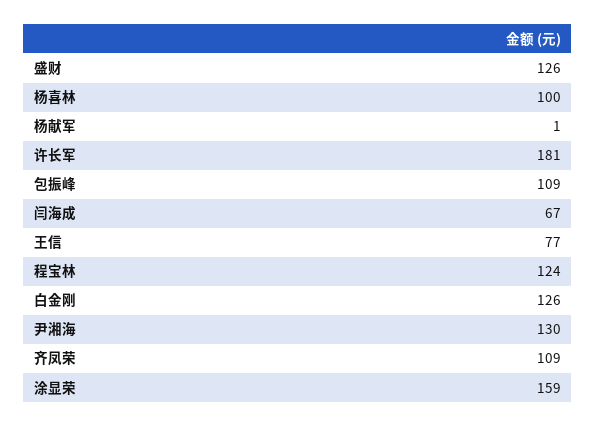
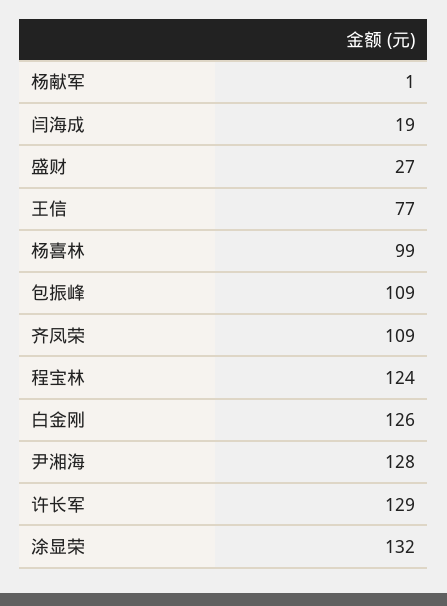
盛财: 126 -> 27
杨喜林: 100 -> 99
许长军: 181 -> 129
闫海成: 67 -> 19
尹湘海: 130 -> 128
涂显荣: 159 -> 132

